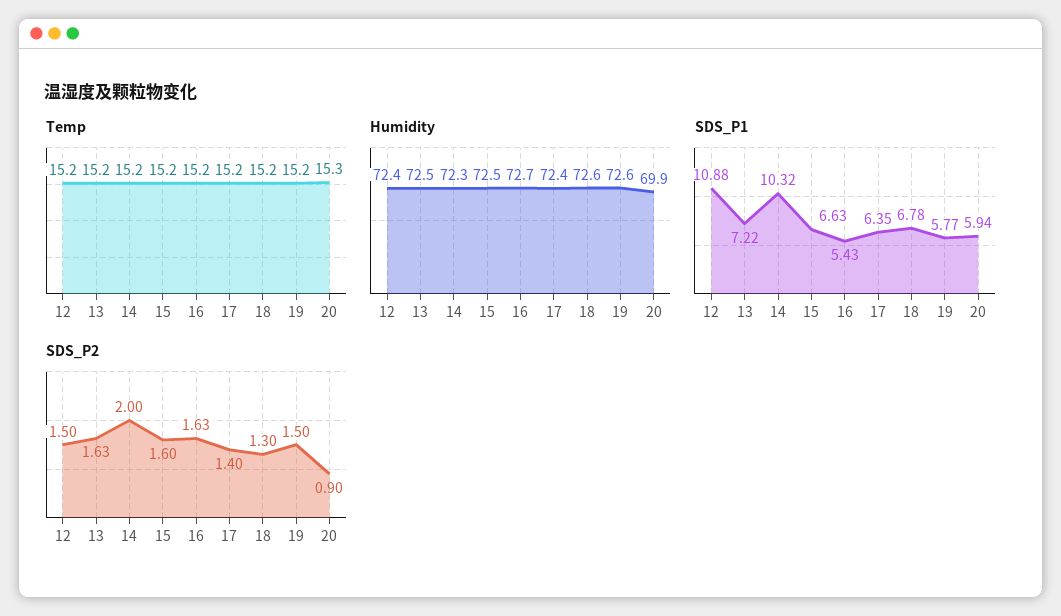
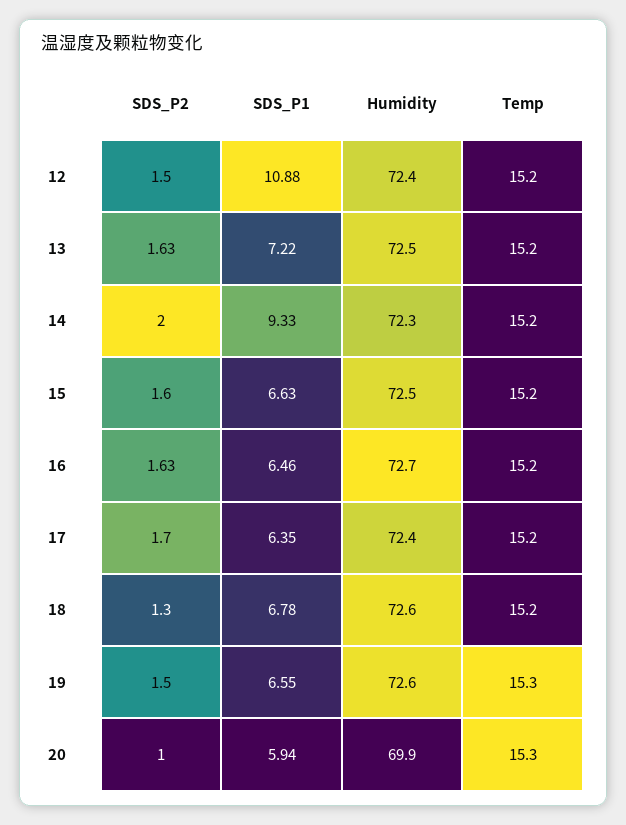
Temp, 19: 15.2 -> 15.3
SDS_P1, 14: 10.32 -> 9.33
SDS_P1, 16: 5.43 -> 6.46
SDS_P1, 19: 5.77 -> 6.55
SDS_P2, 17: 1.4 -> 1.7
SDS_P2, 20: 0.9 -> 1

